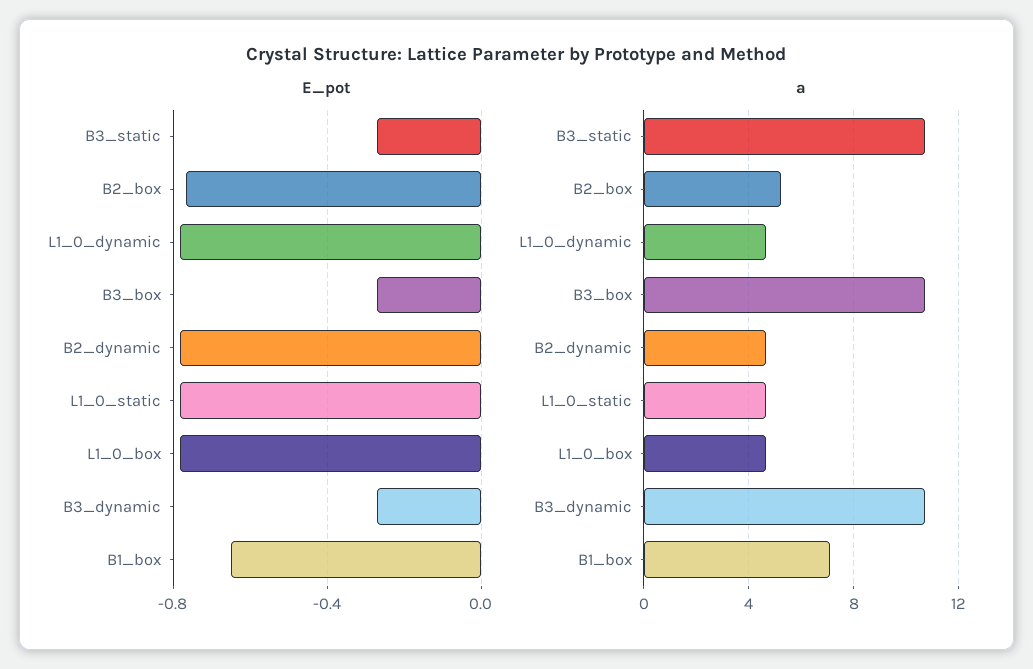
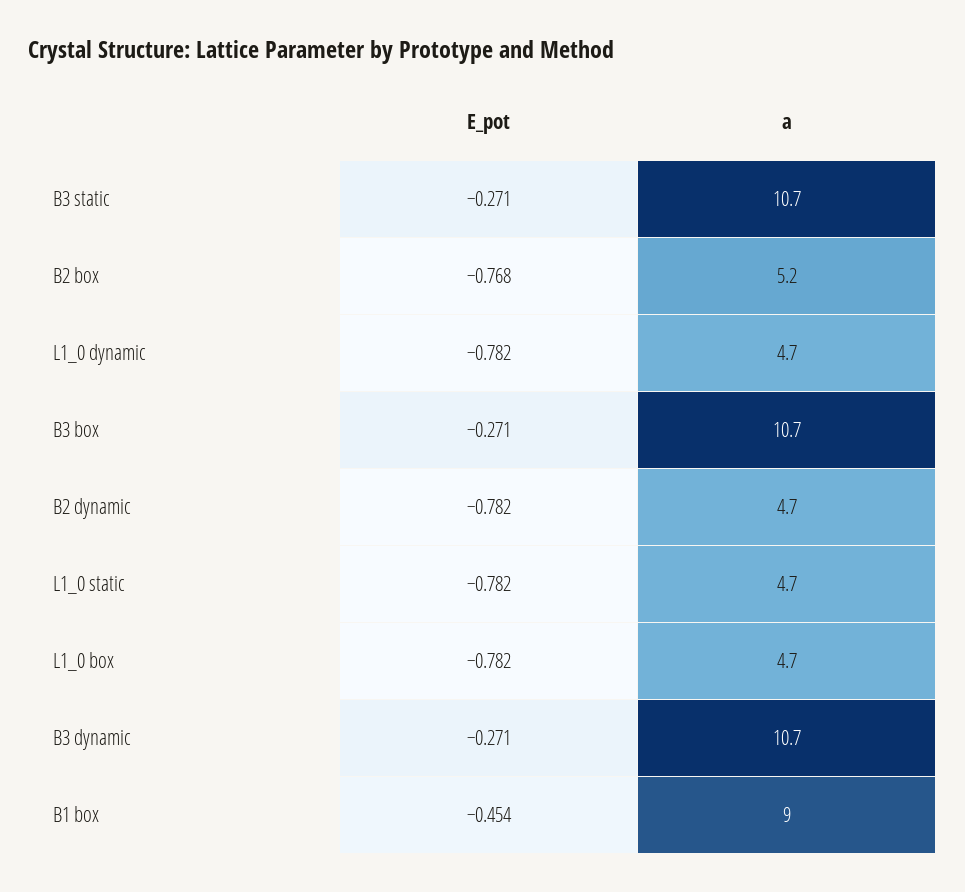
E_pot, B1_box: -0.65 -> -0.454
a, B1_box: 7 -> 9

